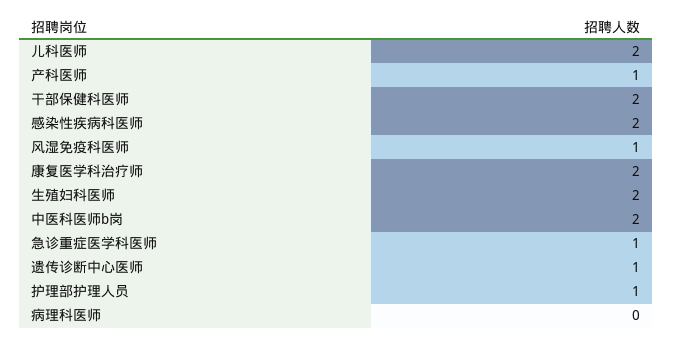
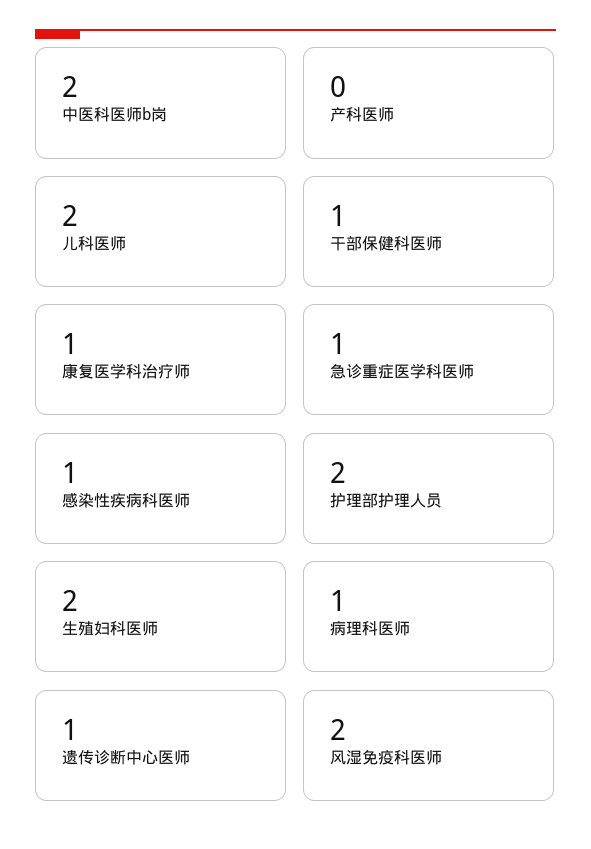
产科医师: 1 -> 0
干部保健科医师: 2 -> 1
感染性疾病科医师: 2 -> 1
风湿免疫科医师: 1 -> 2
康复医学科治疗师: 2 -> 1
护理部护理人员: 1 -> 2
病理科医师: 0 -> 1

